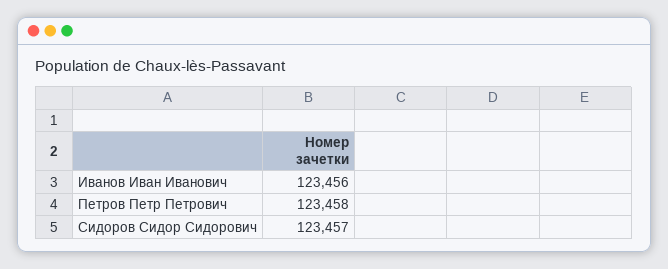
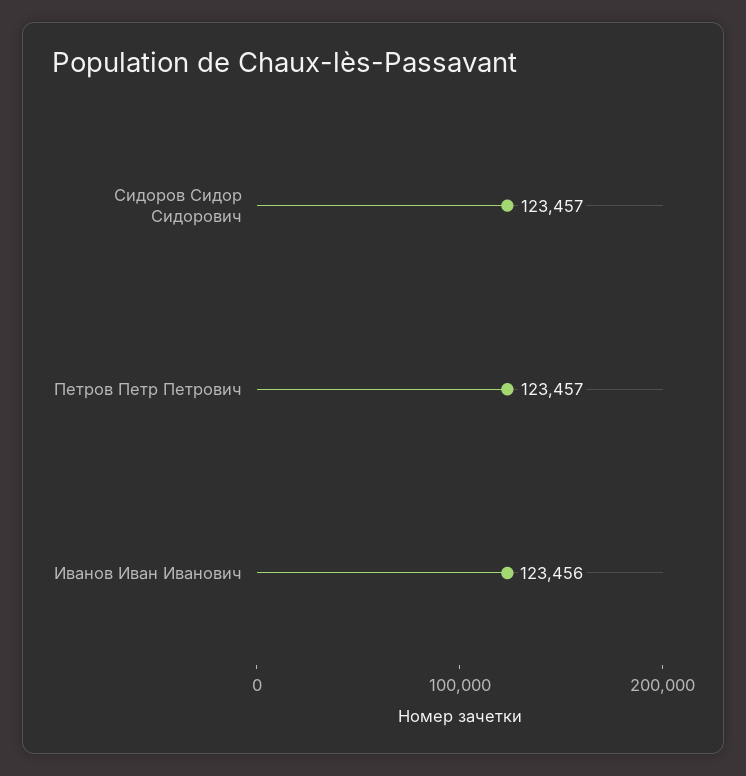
Петров Петр Петрович: 123458 -> 123457

